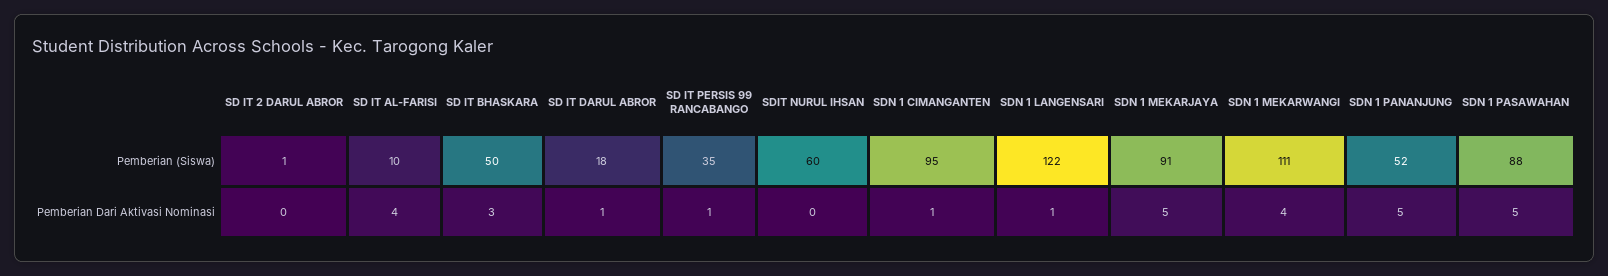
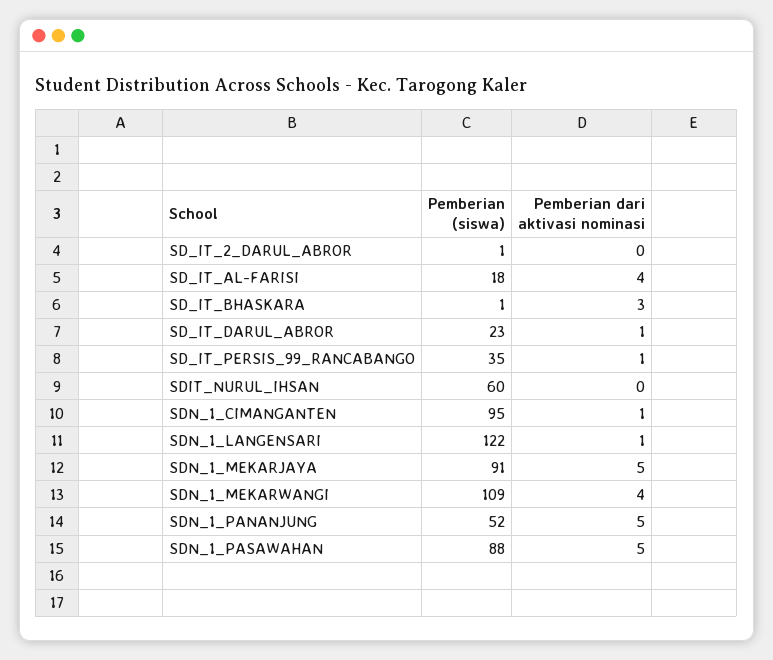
SD IT AL-FARISI, Pemberian (Siswa): 10 -> 18
SD IT BHASKARA, Pemberian (Siswa): 50 -> 1
SD IT DARUL ABROR, Pemberian (Siswa): 18 -> 23
SDN 1 MEKARWANGI, Pemberian (Siswa): 111 -> 109

